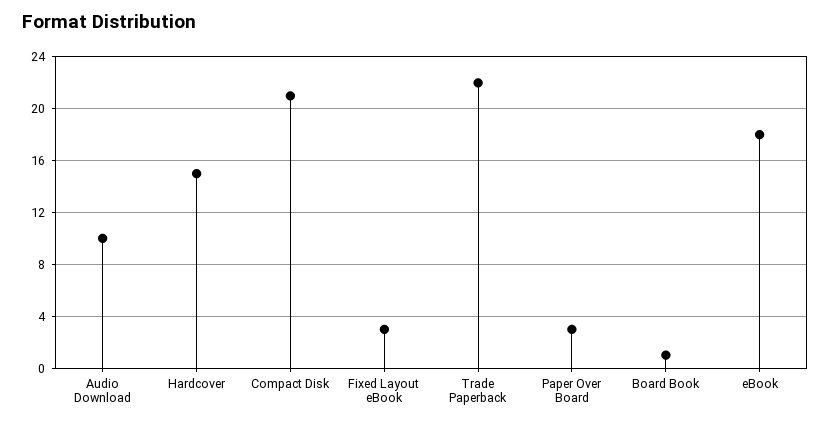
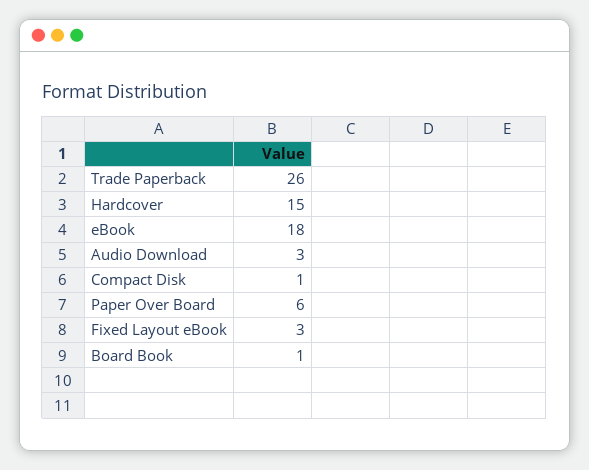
Audio Download: 10 -> 3
Compact Disk: 21 -> 1
Trade Paperback: 22 -> 26
Paper Over Board: 3 -> 6

